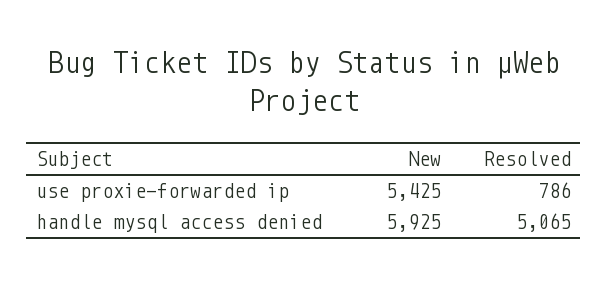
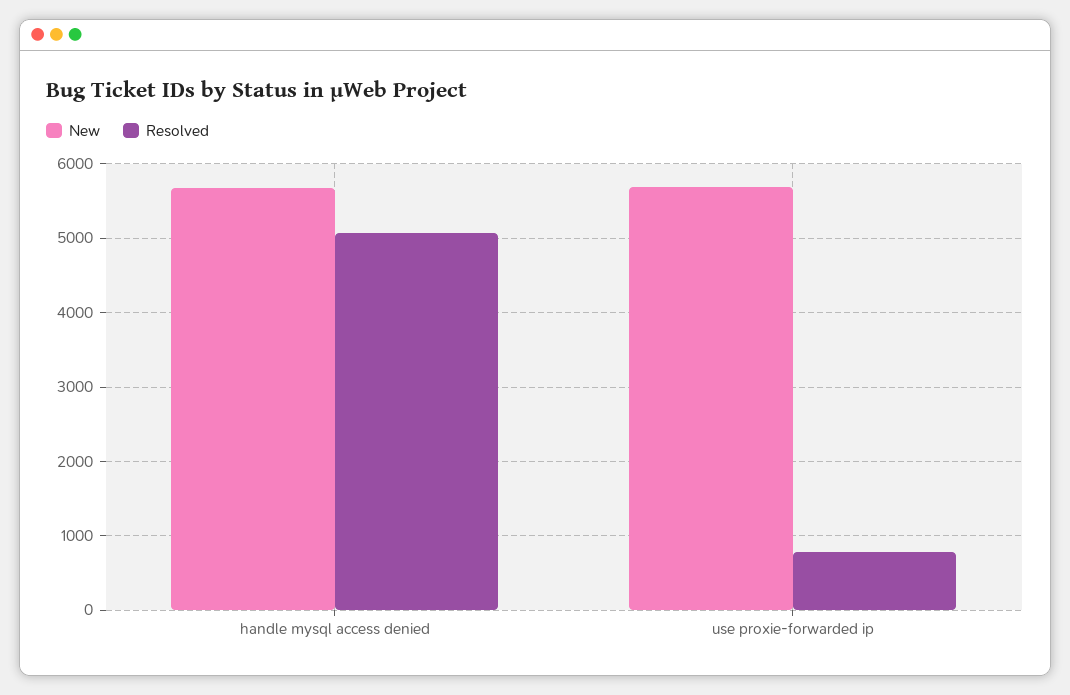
New, use proxie-forwarded ip: 5425 -> 5700
New, handle mysql access denied: 5925 -> 5700

